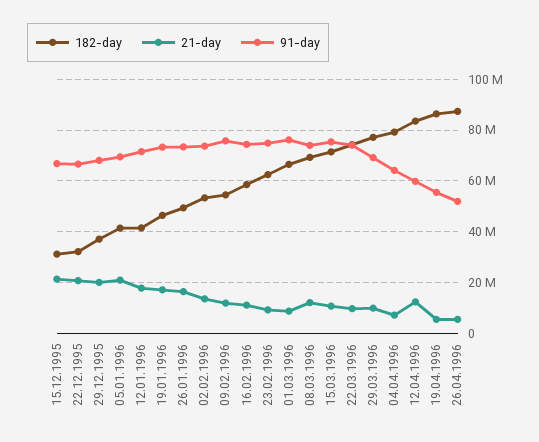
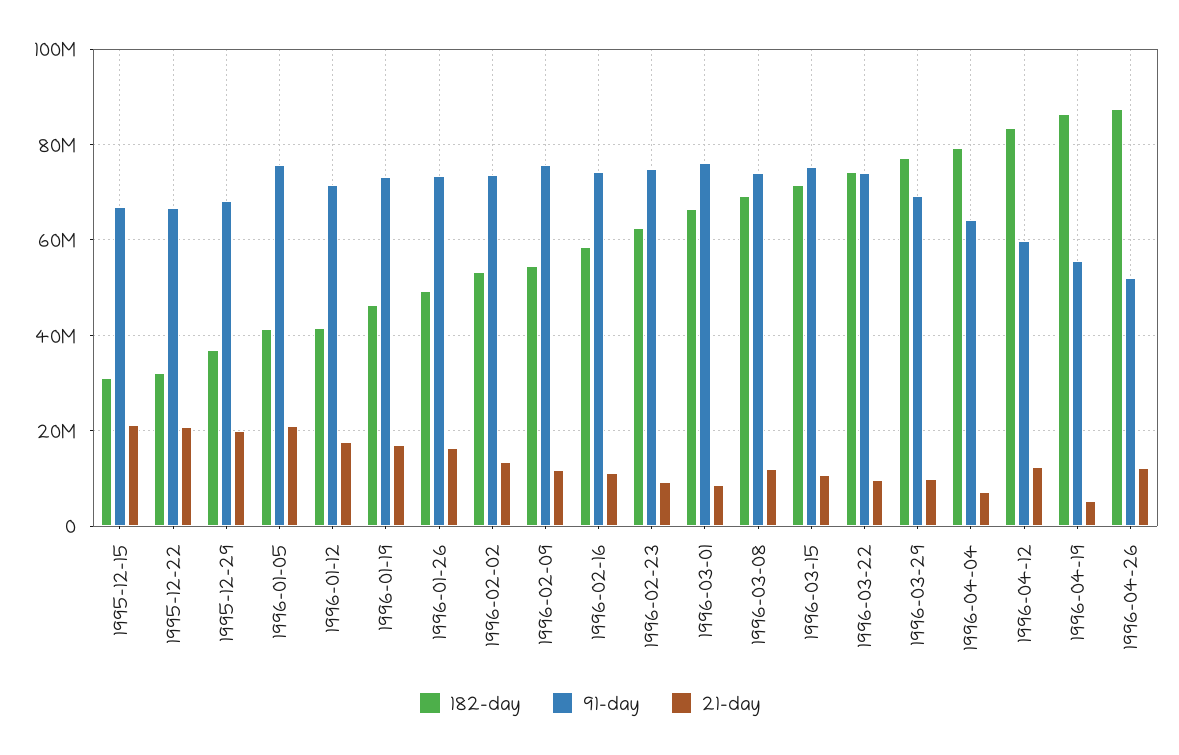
91-day, 05.01.1996: 70000000 -> 76000000
21-day, 26.04.1996: 5000000 -> 12000000

